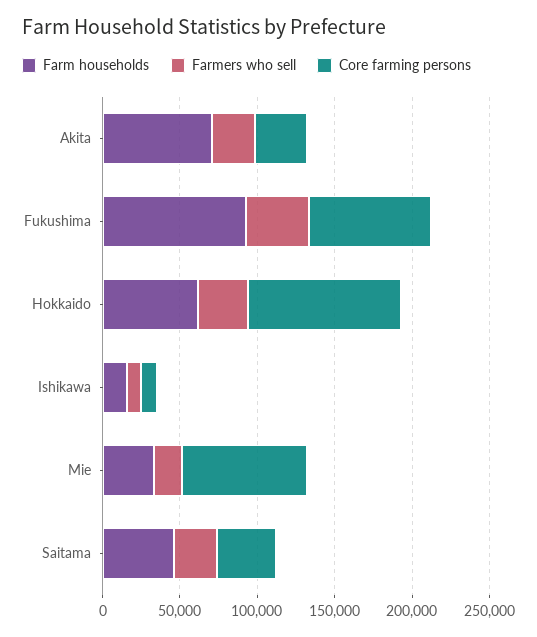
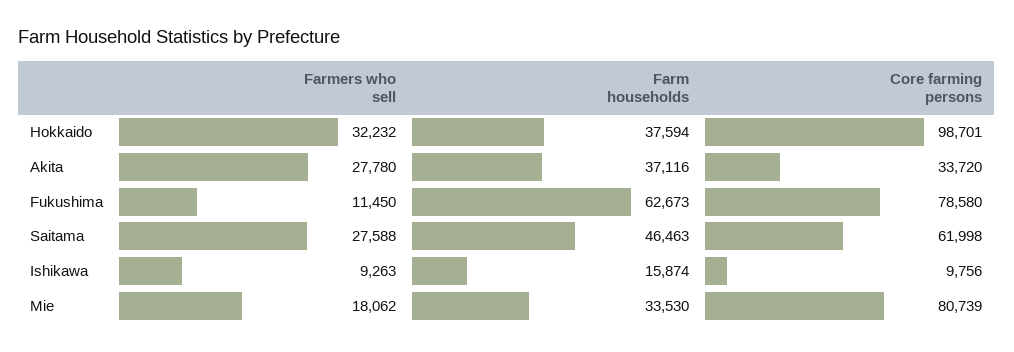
Farm households, Akita: 70000 -> 37116
Farm households, Fukushima: 90000 -> 62673
Farmers who sell, Fukushima: 40000 -> 11450
Farm households, Hokkaido: 60000 -> 37594
Core farming persons, Saitama: 40000 -> 61998

